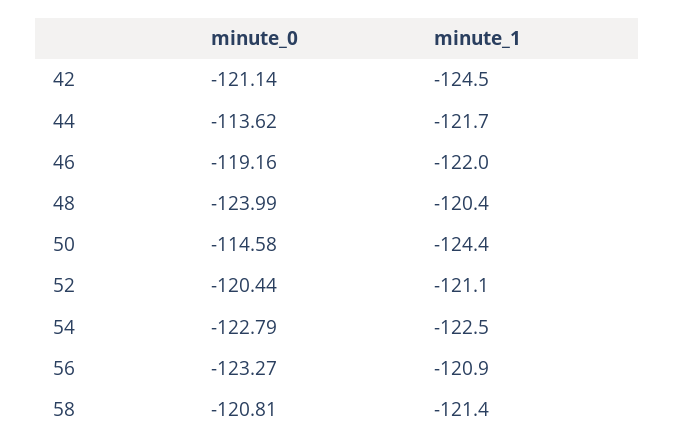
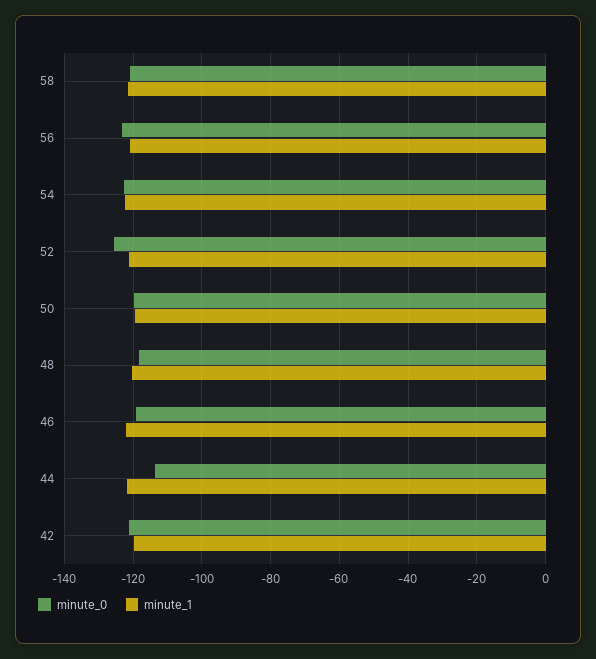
minute_1, 42: -124.5 -> -120
minute_0, 48: -123.99 -> -118
minute_0, 50: -114.58 -> -120
minute_1, 50: -124.4 -> -120
minute_0, 52: -120.44 -> -126

